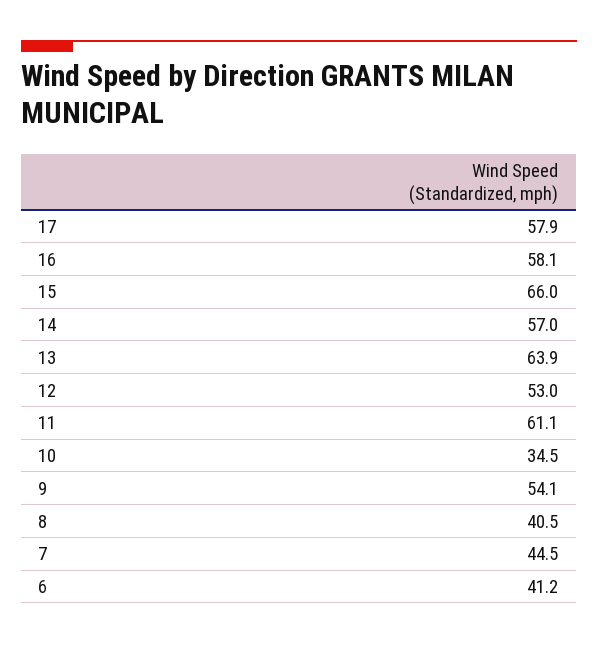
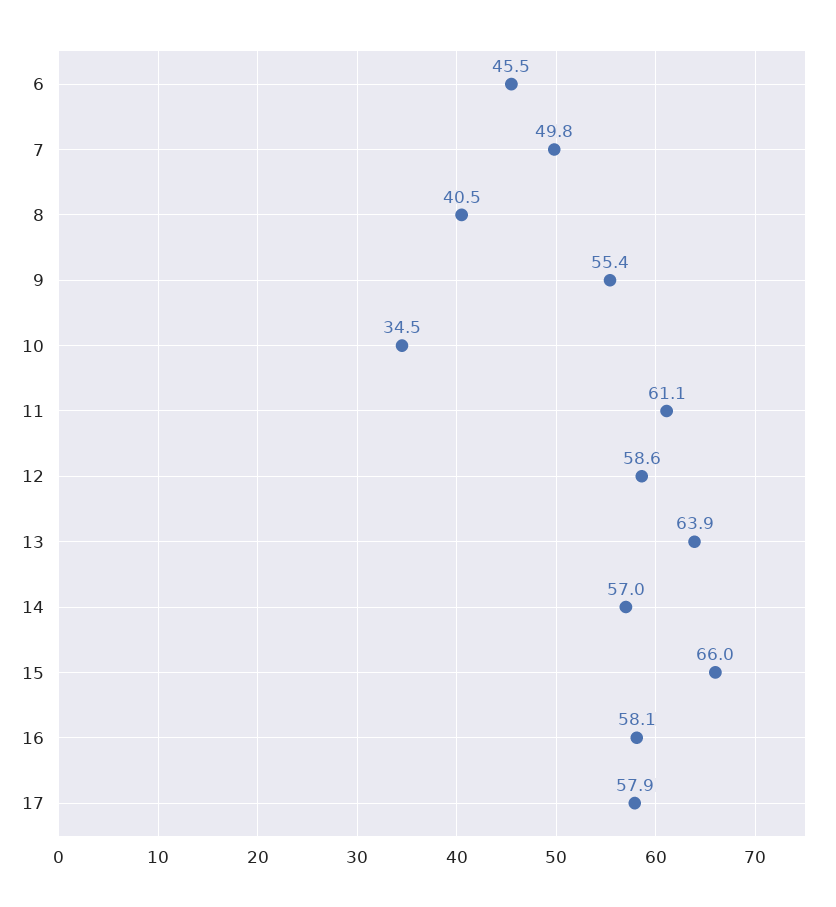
12: 53 -> 58.6
9: 54.1 -> 55.4
7: 44.5 -> 49.8
6: 41.2 -> 45.5

